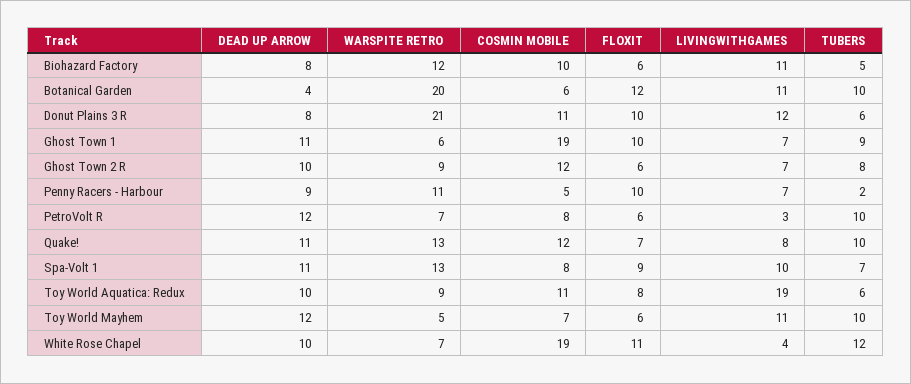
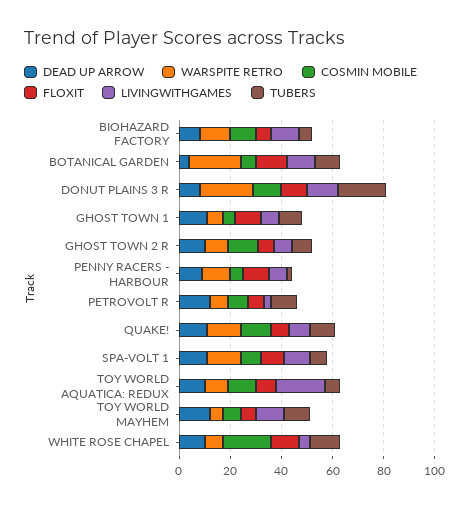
TUBERS, Donut Plains 3 R: 6 -> 20
COSMIN MOBILE, Ghost Town 1: 19 -> 5

